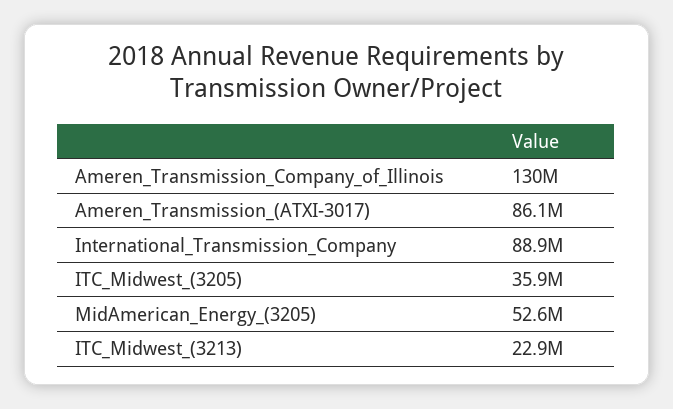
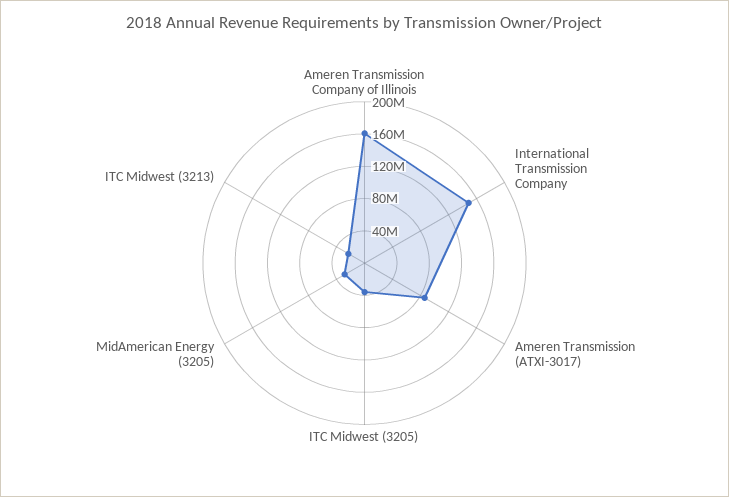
Ameren_Transmission_Company_of_Illinois: 130000000 -> 160000000
International_Transmission_Company: 88900000 -> 150000000
MidAmerican_Energy_(3205): 52600000 -> 30000000

